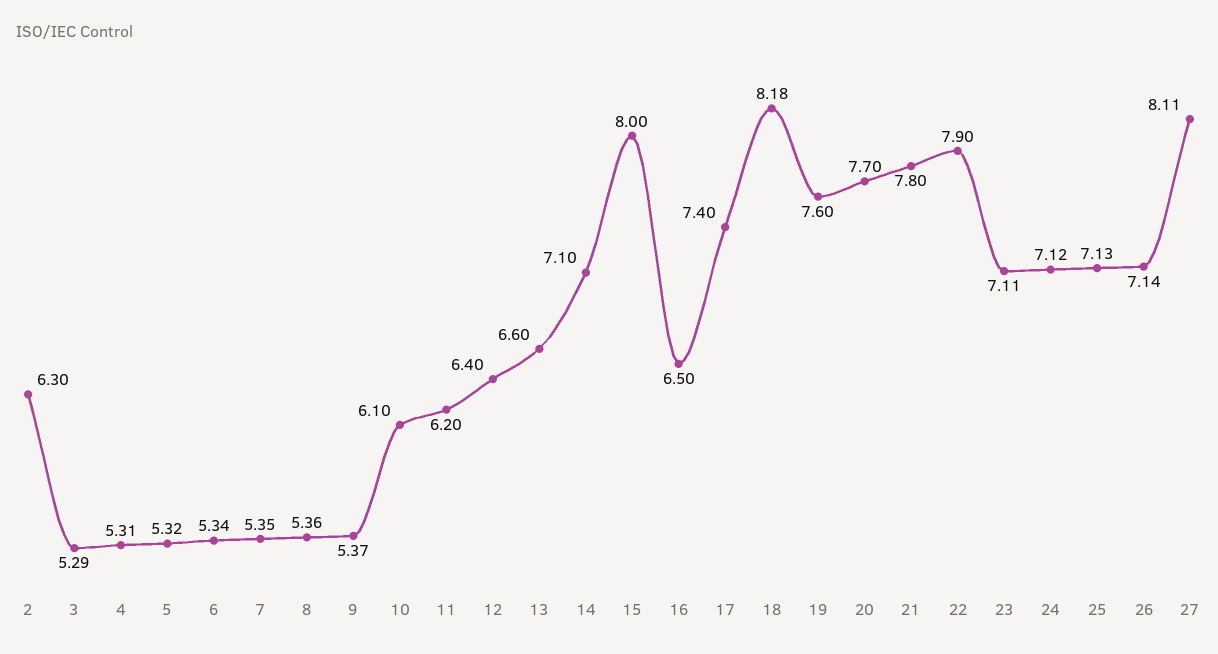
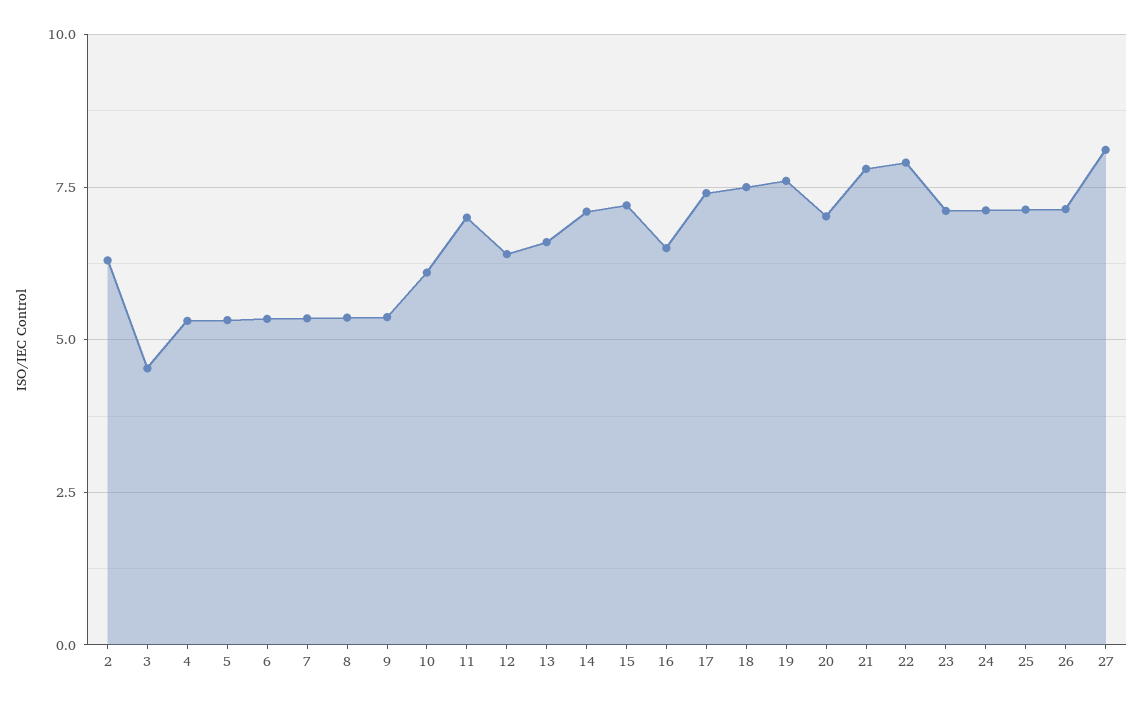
3: 5.29 -> 4.5
11: 6.2 -> 7
15: 8 -> 7.25
18: 8.18 -> 7.5
20: 7.7 -> 7

